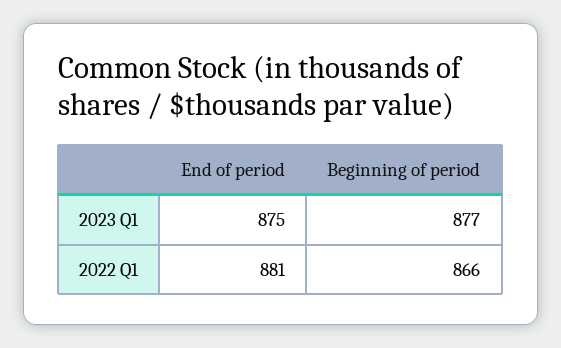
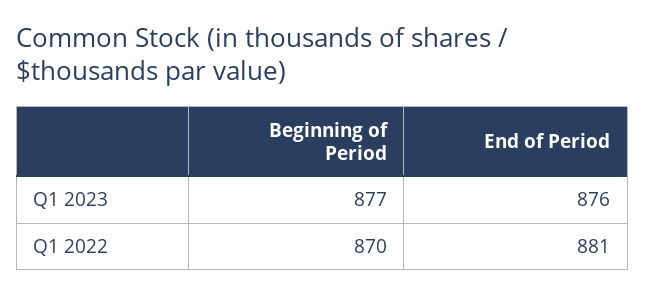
End of period, 2023 Q1: 875 -> 876
Beginning of period, 2022 Q1: 866 -> 870

